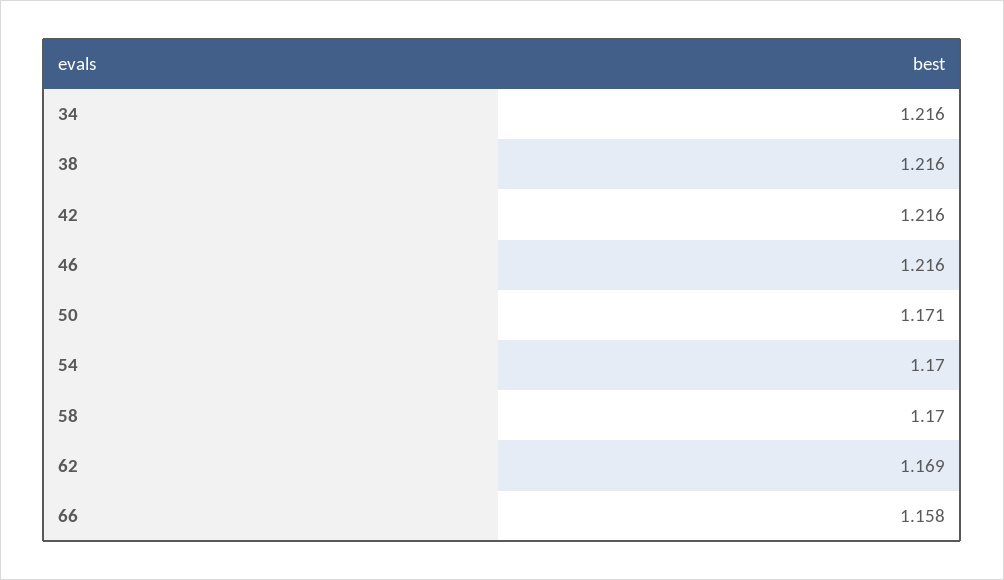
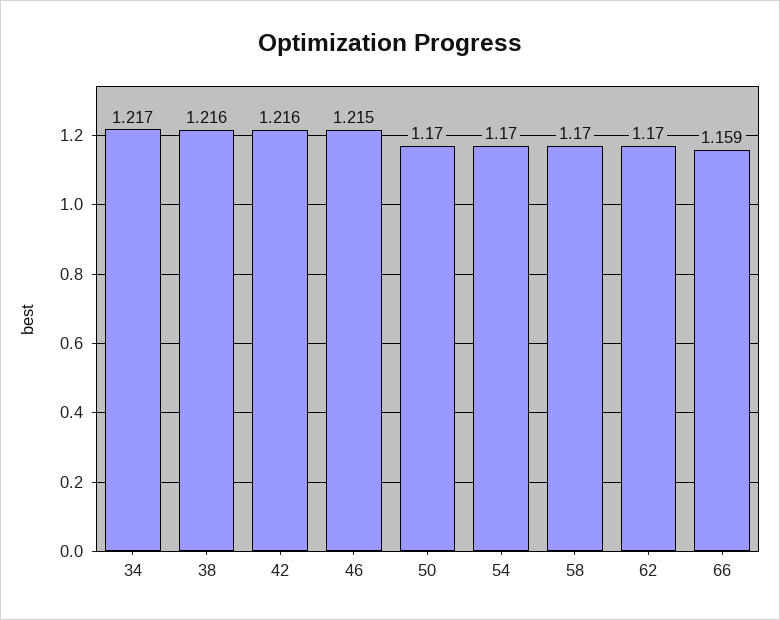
34: 1.216 -> 1.217
46: 1.216 -> 1.215
50: 1.171 -> 1.17
62: 1.169 -> 1.17
66: 1.158 -> 1.159

